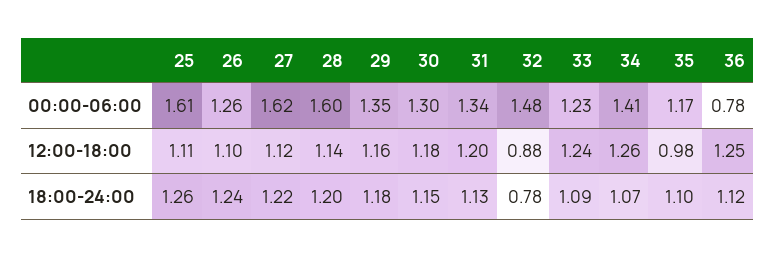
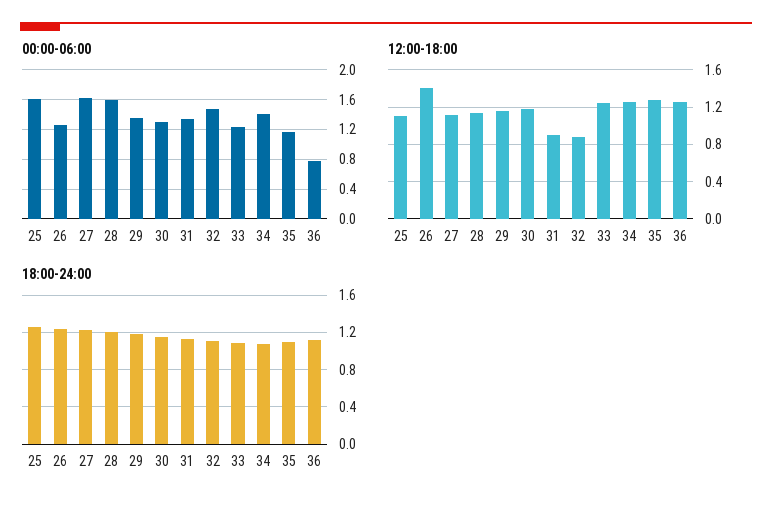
12:00-18:00, 26: 1.1 -> 1.4
12:00-18:00, 31: 1.2 -> 0.9
12:00-18:00, 35: 0.98 -> 1.3
18:00-24:00, 32: 0.78 -> 1.1

